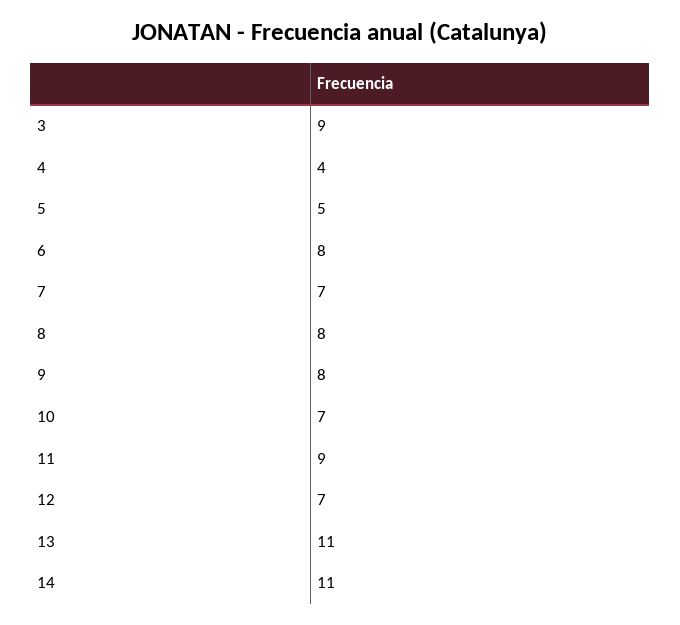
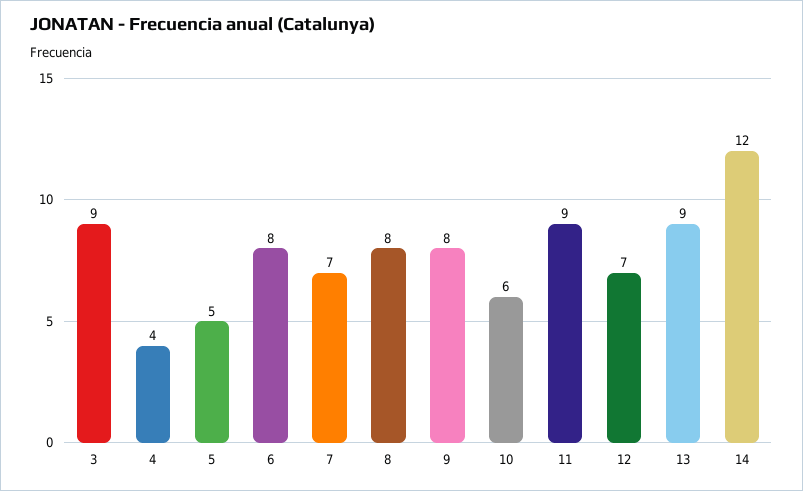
10: 7 -> 6
13: 11 -> 9
14: 11 -> 12

